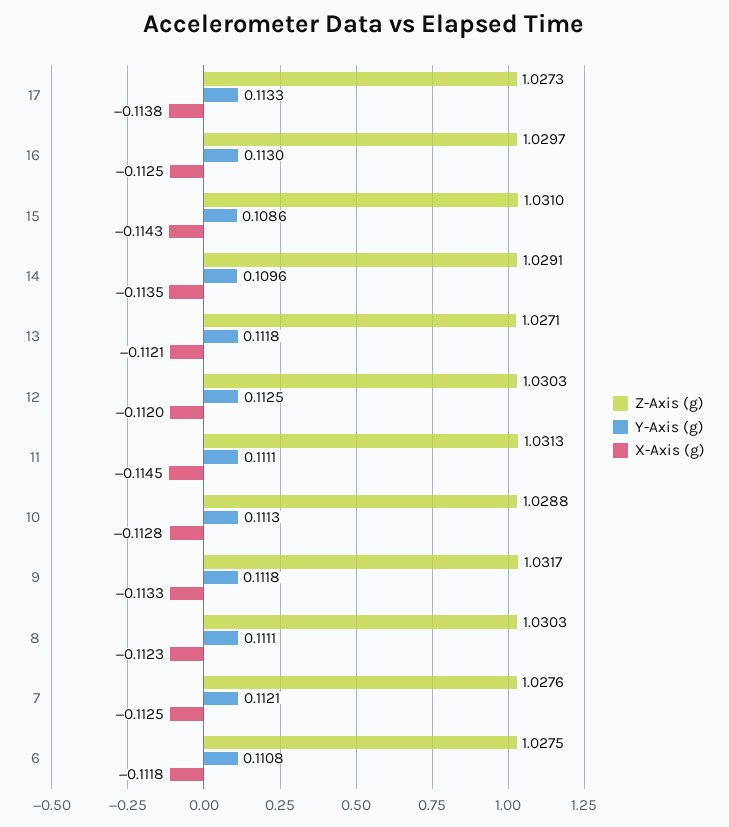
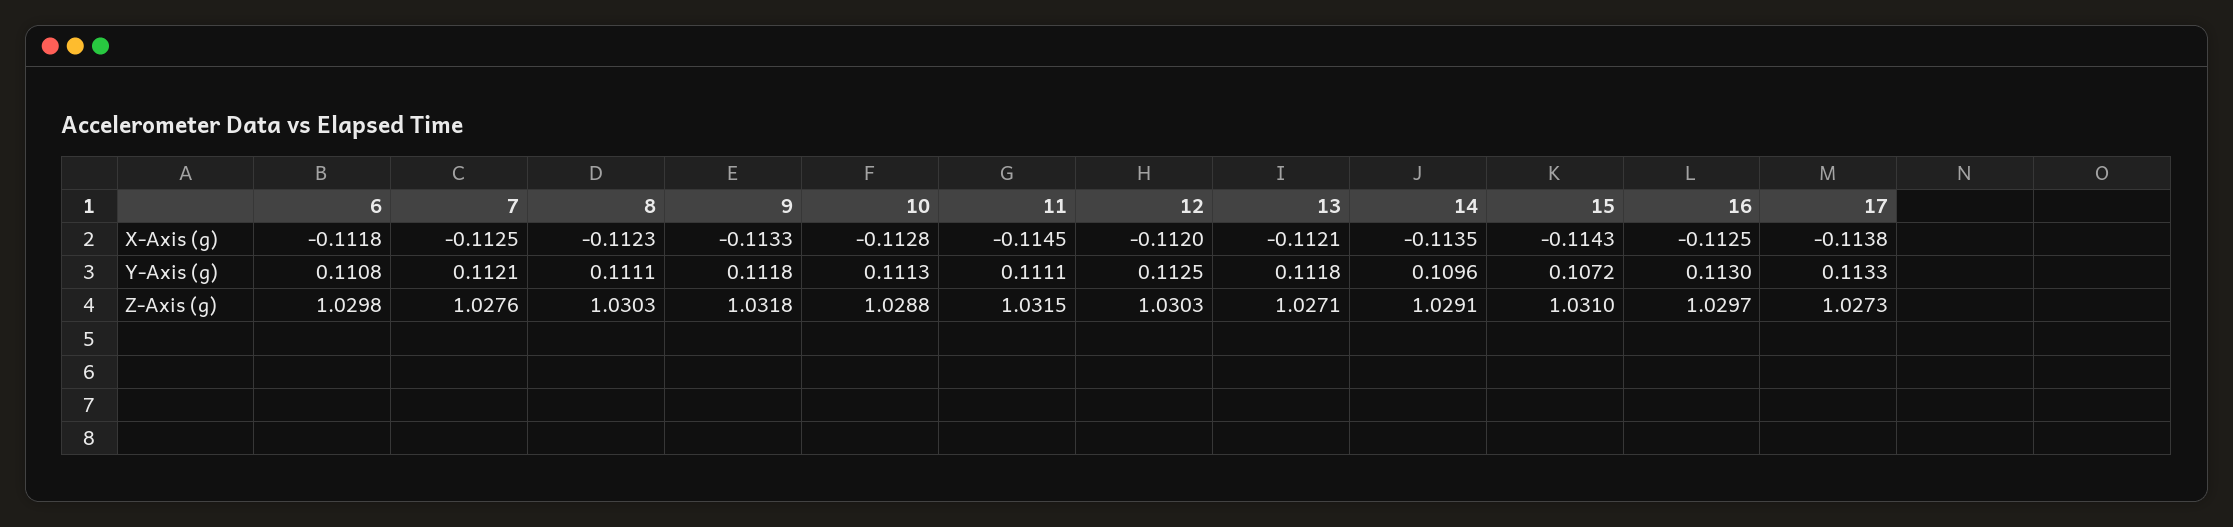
Y-Axis (g), 15: 0.1086 -> 0.1072
Z-Axis (g), 11: 1.0313 -> 1.0315
Z-Axis (g), 9: 1.0317 -> 1.0318
Z-Axis (g), 6: 1.0275 -> 1.0298

